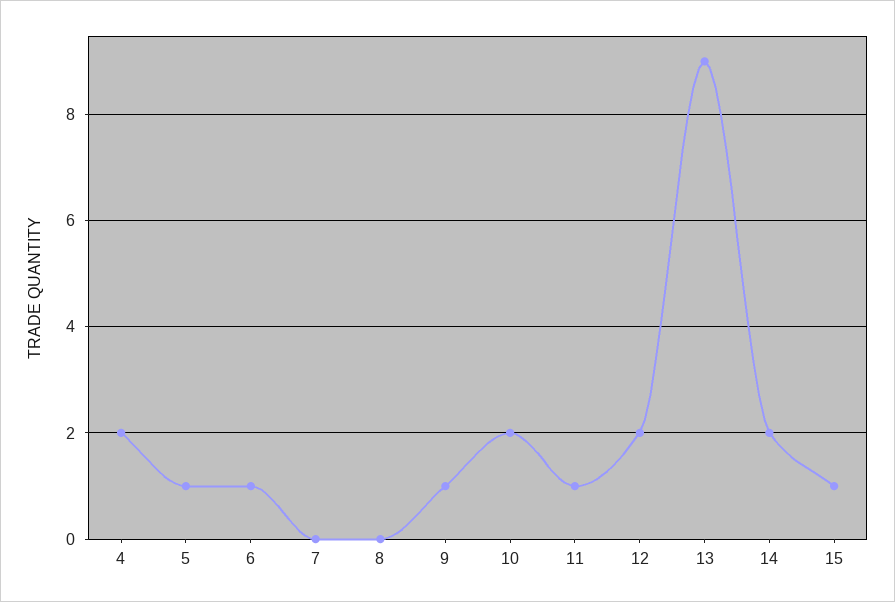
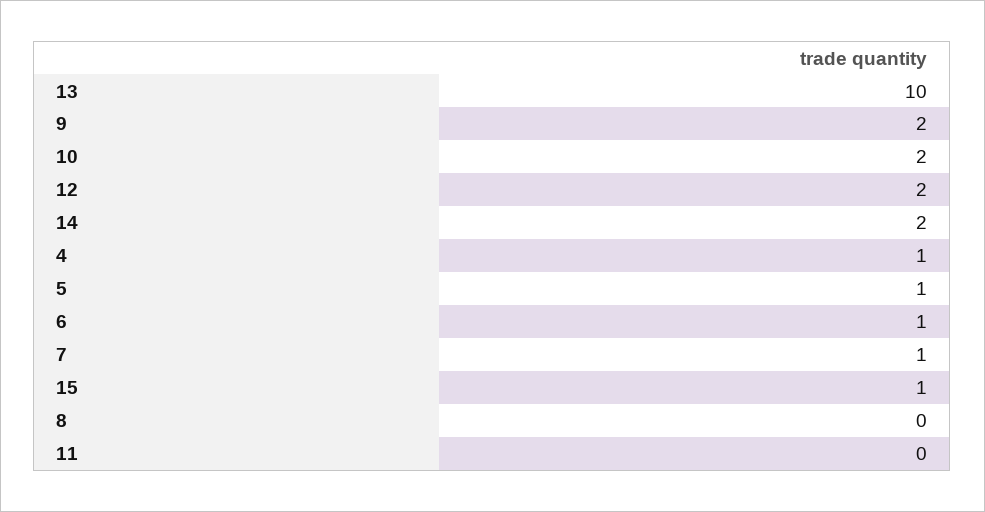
4: 2 -> 1
7: 0 -> 1
9: 1 -> 2
11: 1 -> 0
13: 9 -> 10

